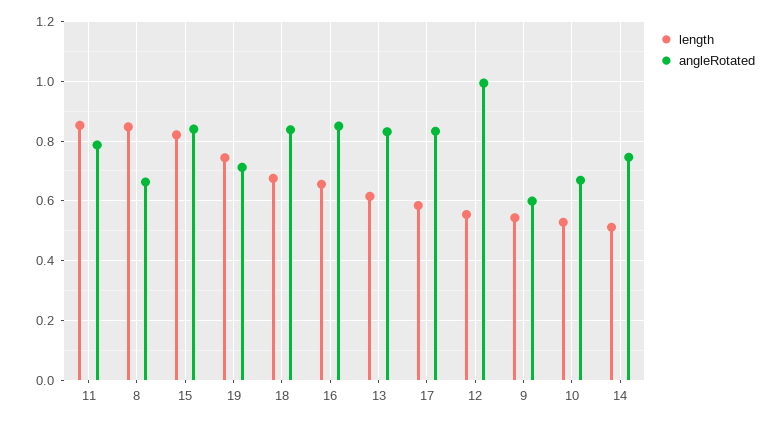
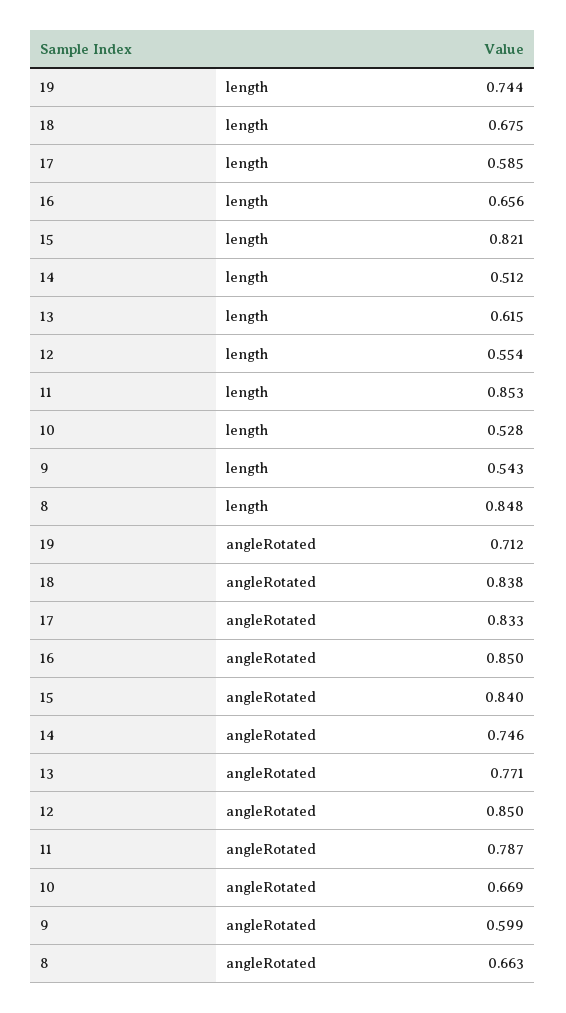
angleRotated, 13: 0.825 -> 0.771
angleRotated, 12: 1 -> 0.85

